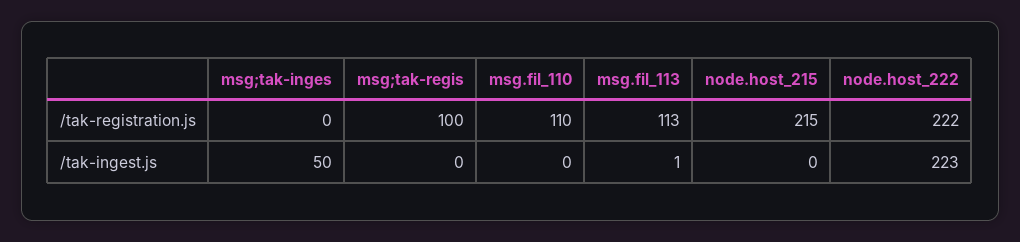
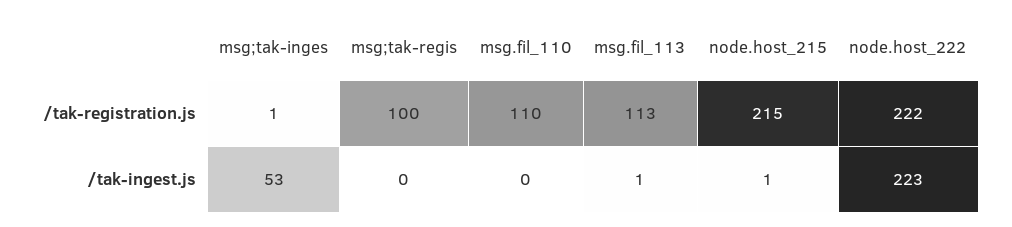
msg;tak-inges, /tak-registration.js: 0 -> 1
msg;tak-inges, /tak-ingest.js: 50 -> 53
node.host_215, /tak-ingest.js: 0 -> 1

